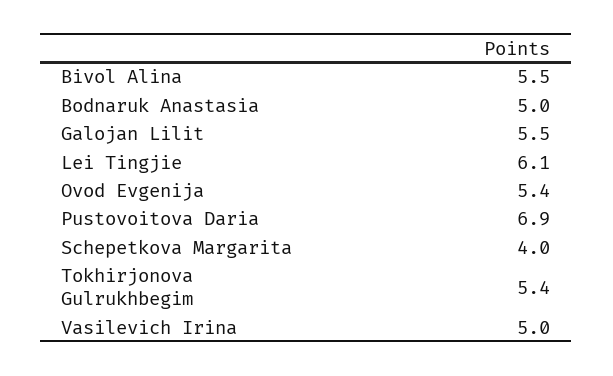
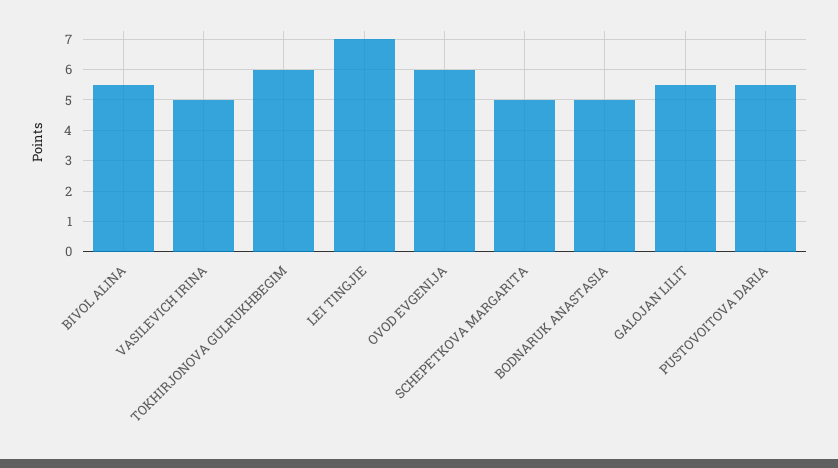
Lei Tingjie: 6.1 -> 7
Ovod Evgenija: 5.4 -> 6
Pustovoitova Daria: 6.9 -> 5.5
Schepetkova Margarita: 4 -> 5
Tokhirjonova Gulrukhbegim: 5.4 -> 6

